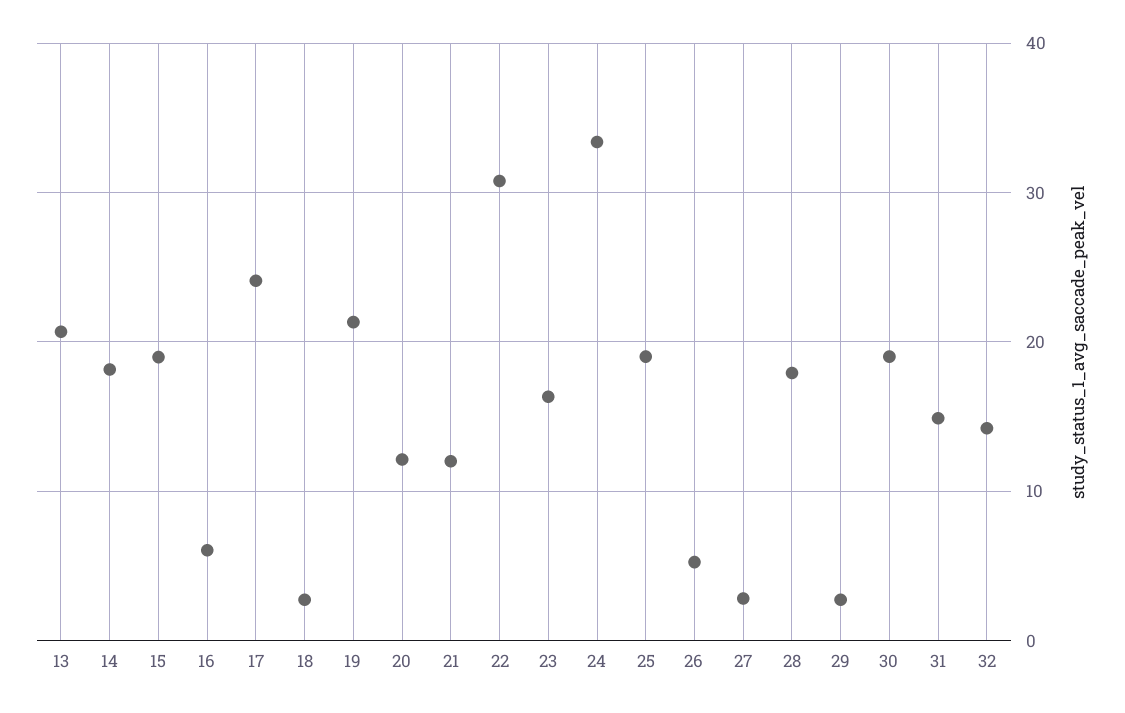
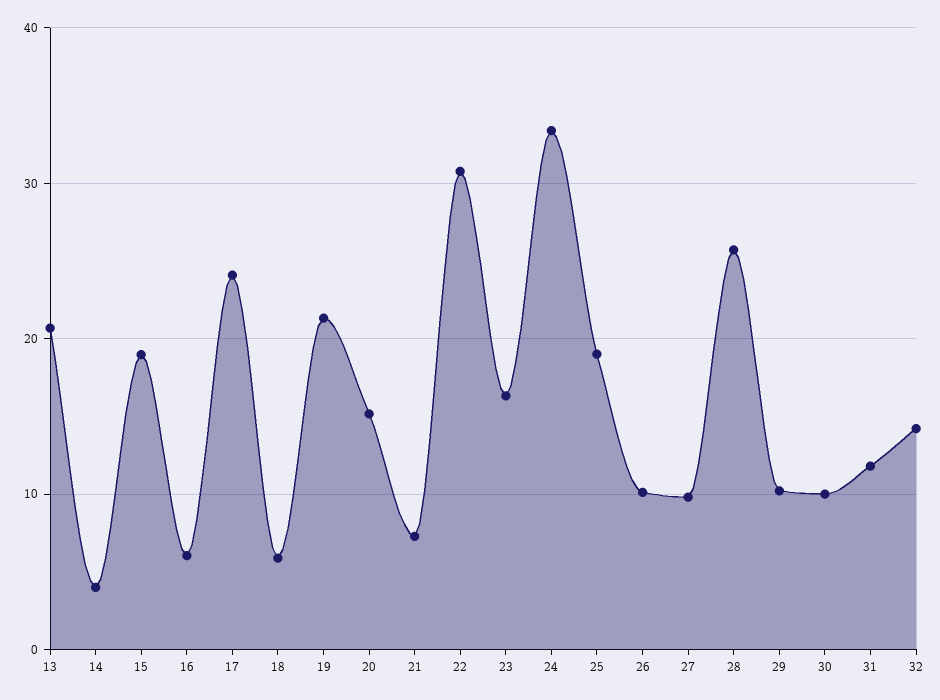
14: 18 -> 4
18: 3 -> 6
20: 12 -> 15
21: 12 -> 7
26: 5 -> 10
27: 3 -> 10
28: 18 -> 26
29: 3 -> 10
30: 19 -> 10
31: 15 -> 12

